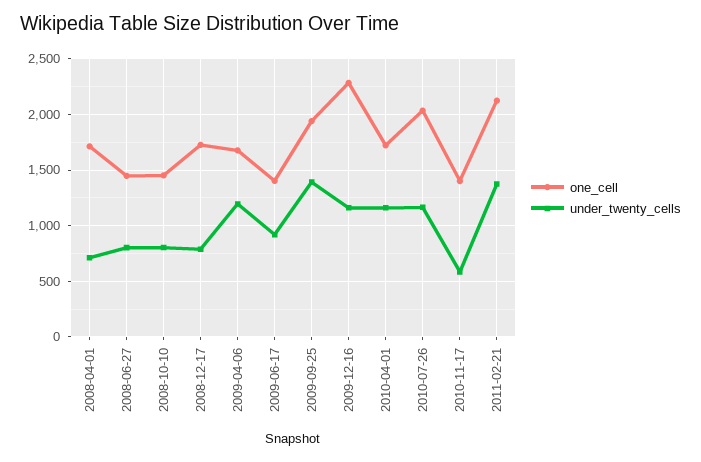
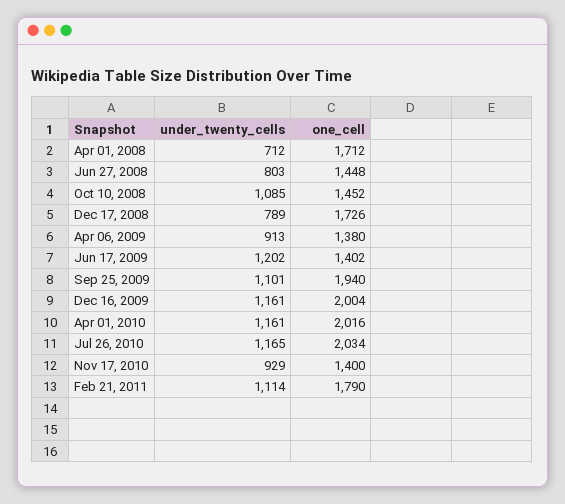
under_twenty_cells, 2008-10-10: 800 -> 1085
one_cell, 2009-04-06: 1700 -> 1380
under_twenty_cells, 2009-04-06: 1200 -> 913
under_twenty_cells, 2009-06-17: 900 -> 1202
under_twenty_cells, 2009-09-25: 1400 -> 1101
one_cell, 2009-12-16: 2300 -> 2004
one_cell, 2010-04-01: 1700 -> 2016
under_twenty_cells, 2010-11-17: 600 -> 929
one_cell, 2011-02-21: 2100 -> 1790
under_twenty_cells, 2011-02-21: 1400 -> 1114

